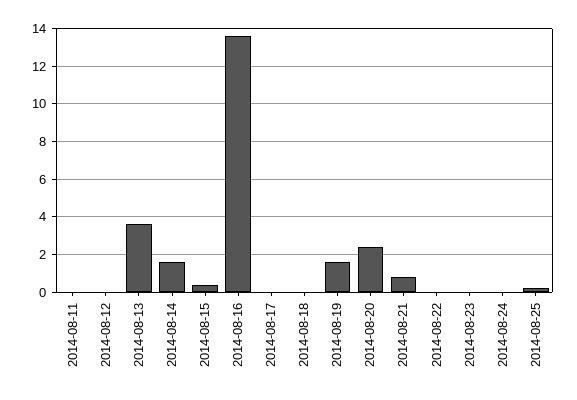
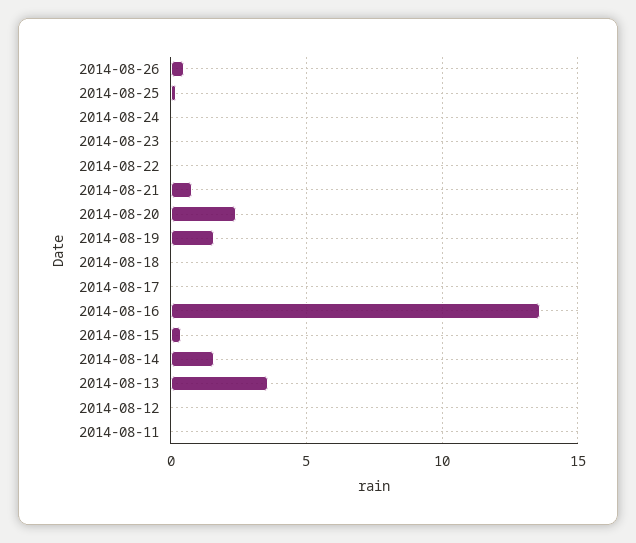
2014-08-26: none -> 0.5

